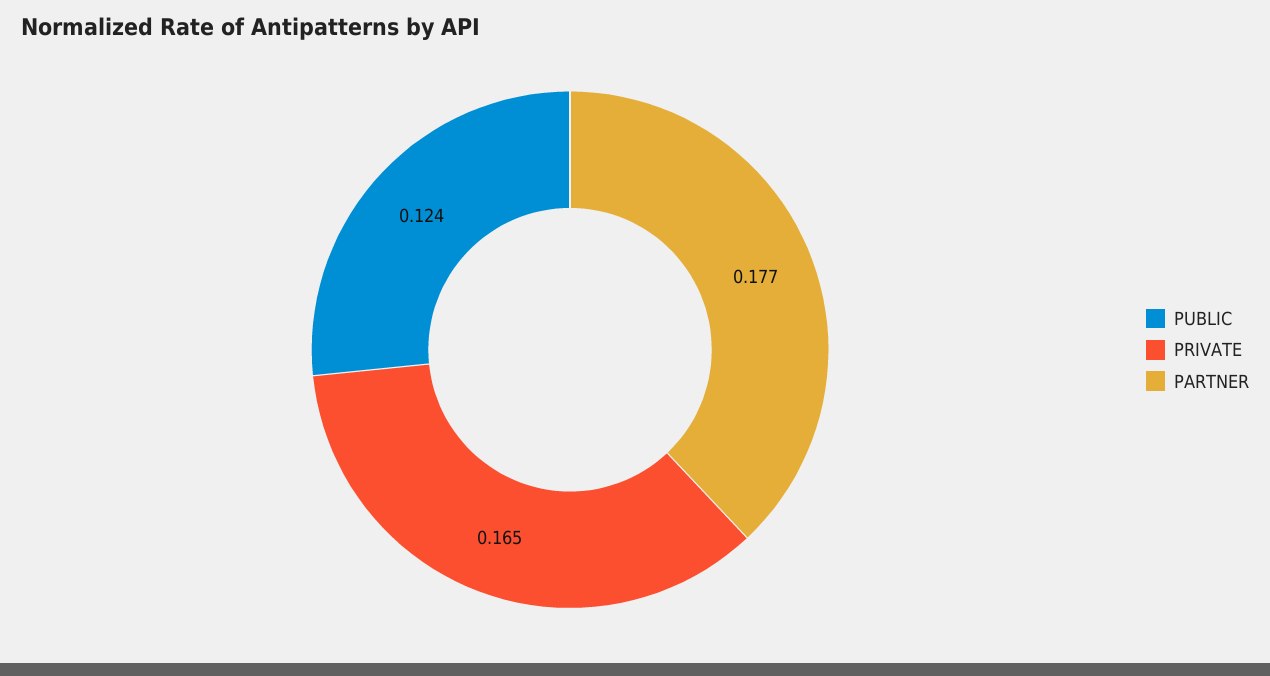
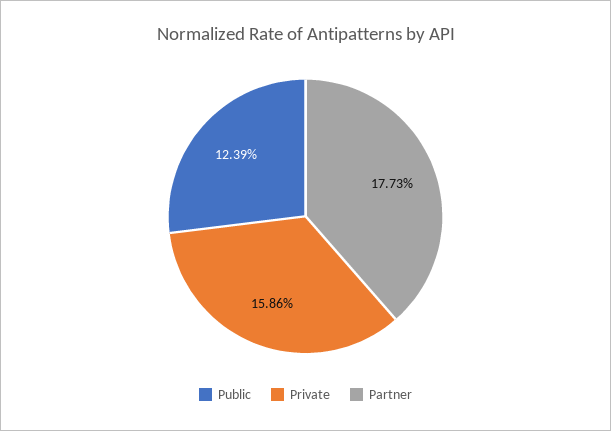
PRIVATE: 0.165 -> 0.1586

